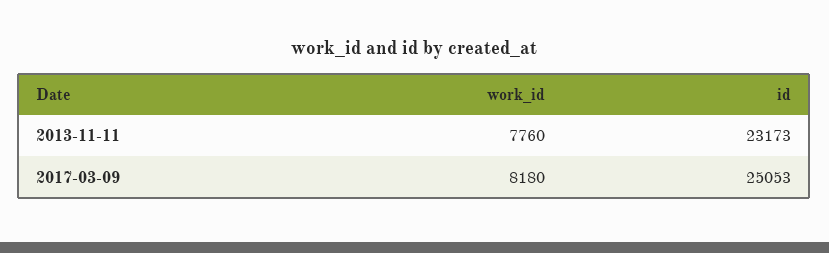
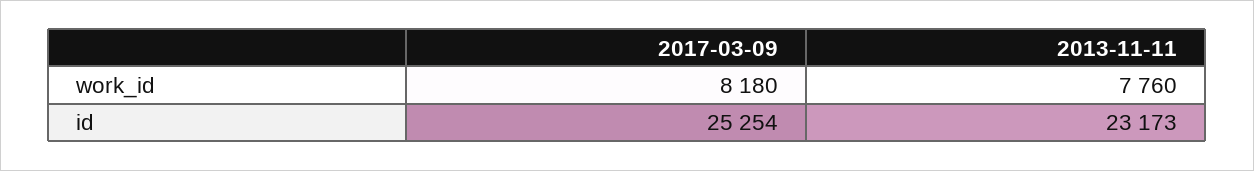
id, 2017-03-09: 25053 -> 25254

